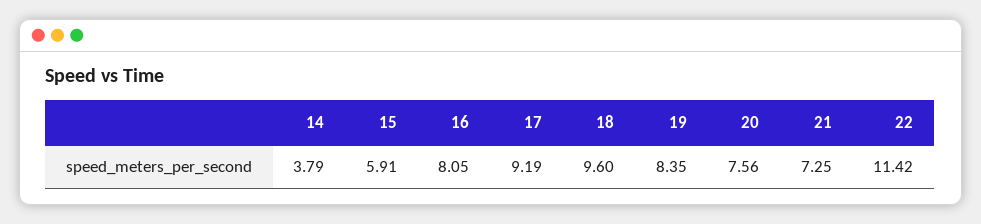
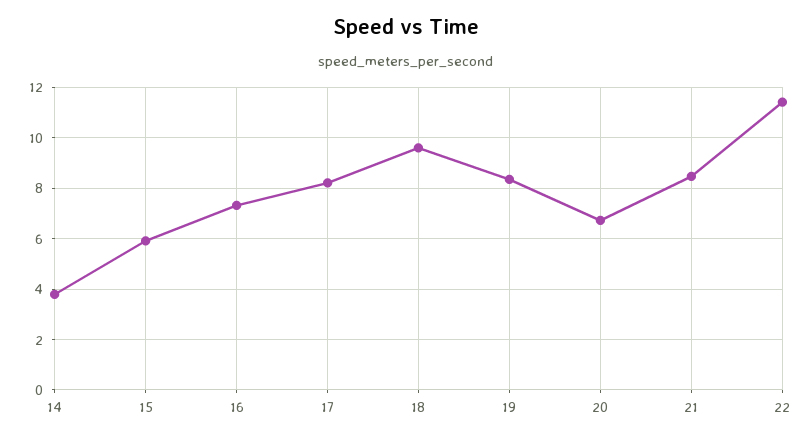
16: 8.05 -> 7.25
17: 9.19 -> 8.25
20: 7.56 -> 6.75
21: 7.25 -> 8.5

